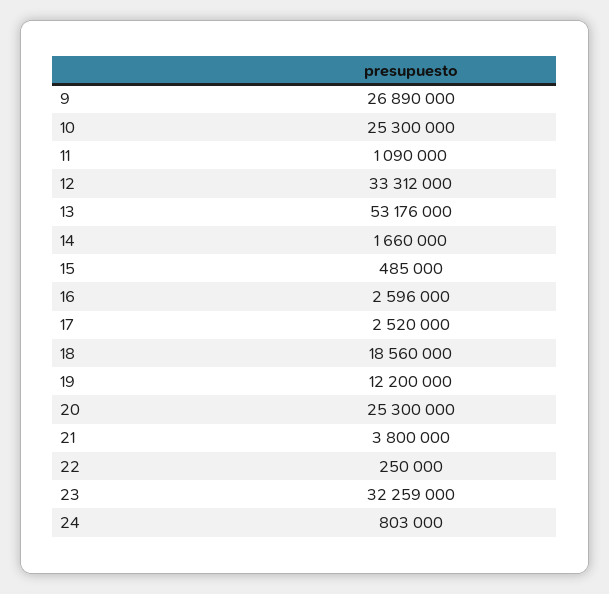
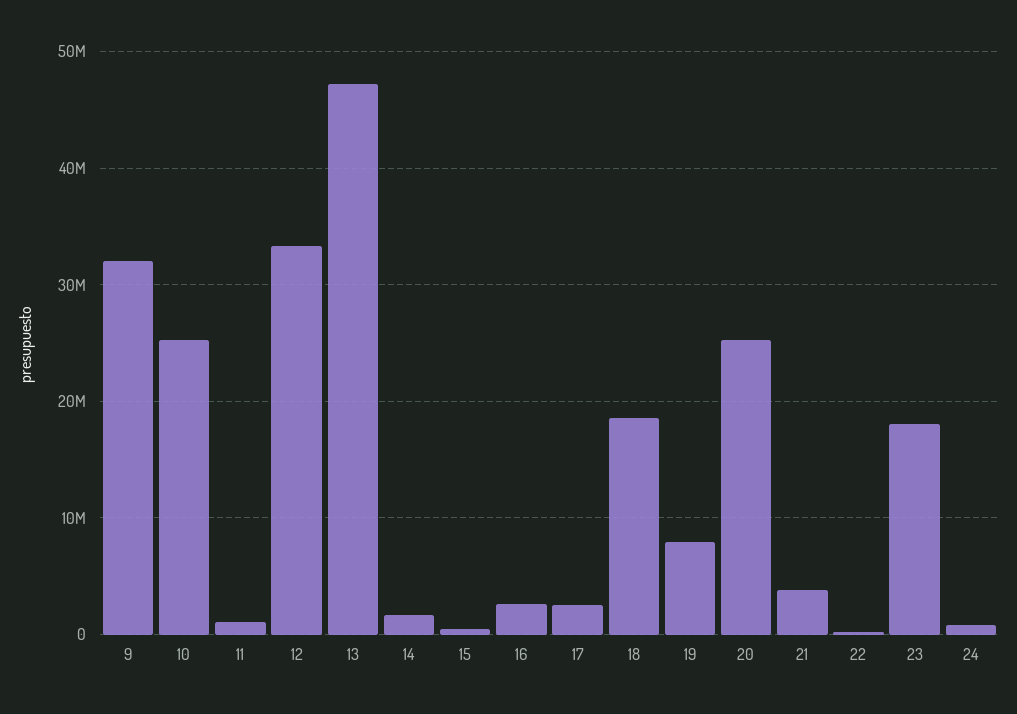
9: 26890000 -> 32000000
13: 53176000 -> 47000000
19: 12200000 -> 8000000
23: 32259000 -> 18000000

